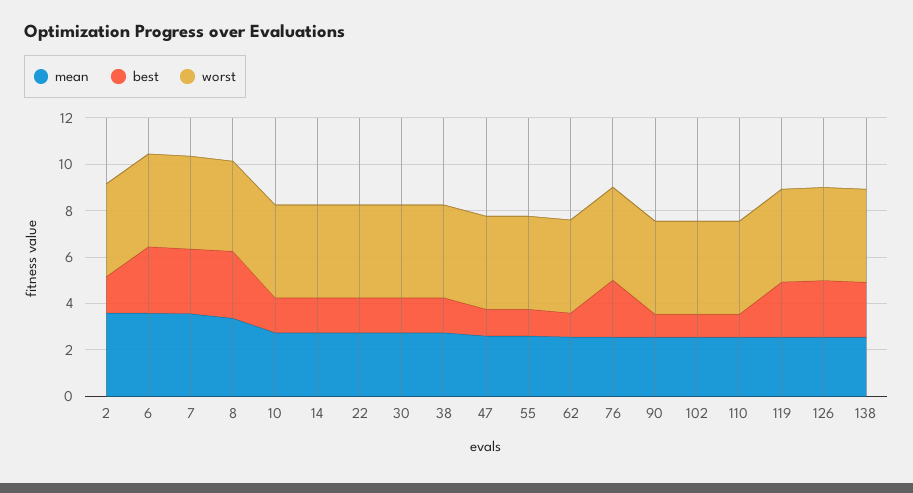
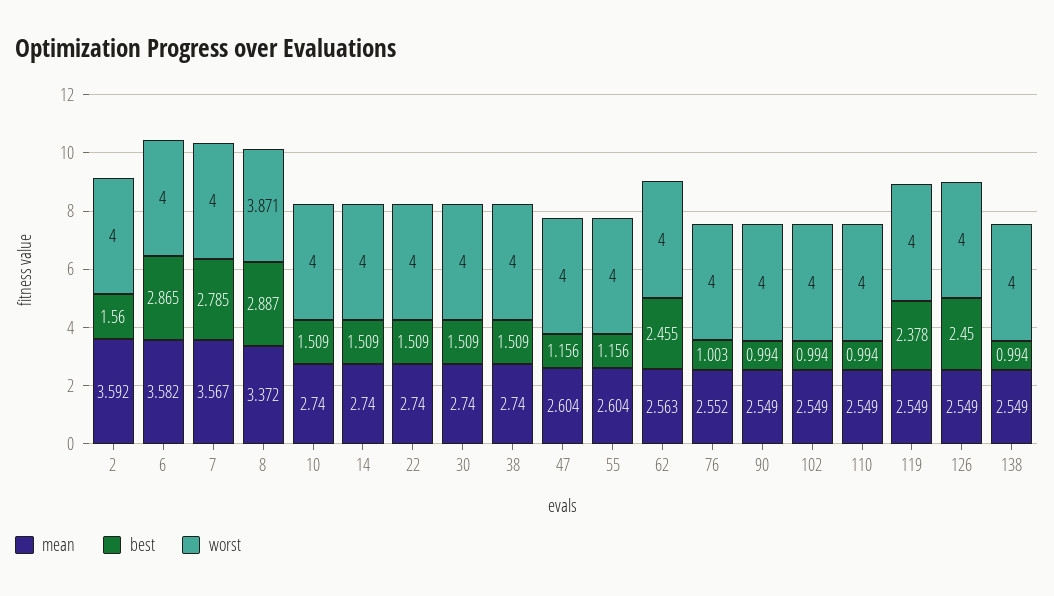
best, 62: 1 -> 2.455
best, 76: 2.5 -> 1.003
best, 138: 2.5 -> 0.994

